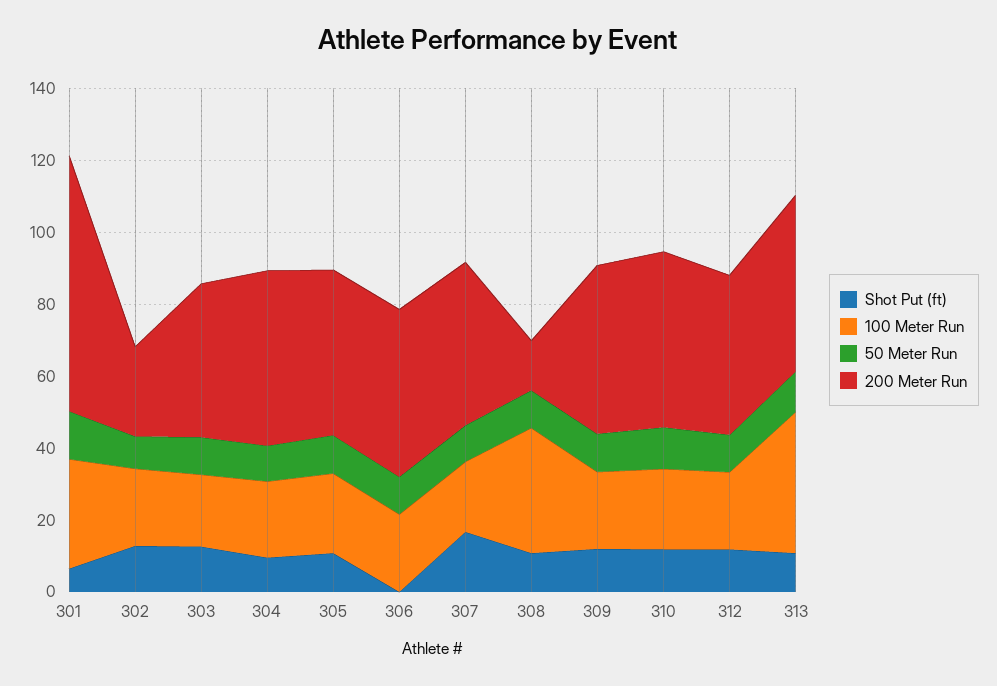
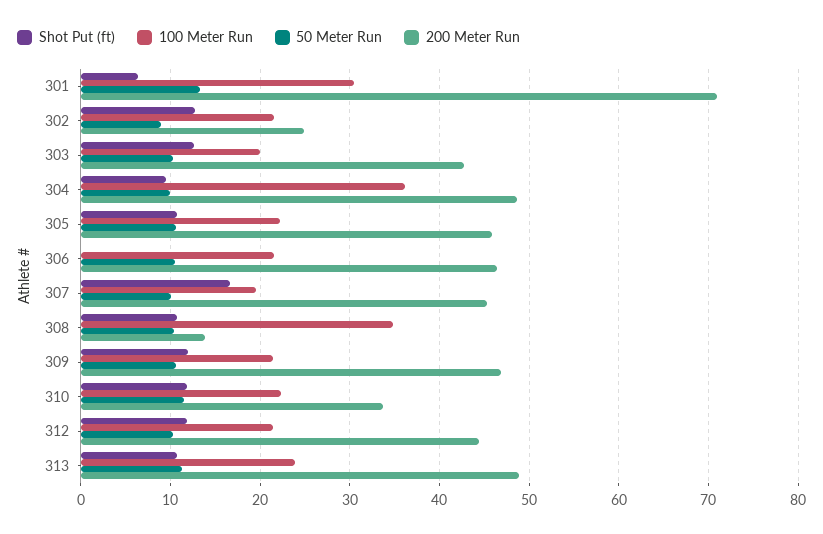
100 Meter Run, 304: 20 -> 36
200 Meter Run, 310: 50 -> 34
100 Meter Run, 313: 40 -> 24

